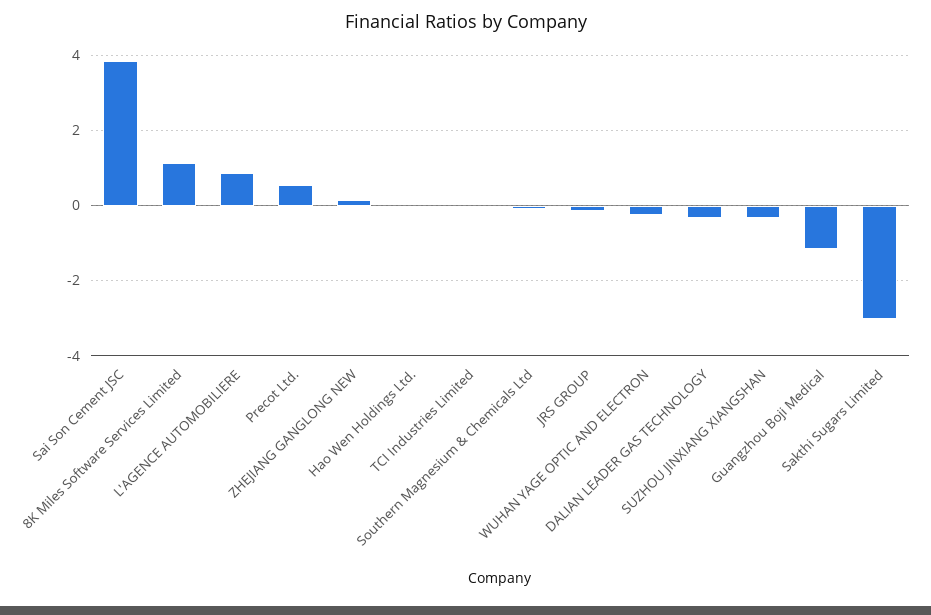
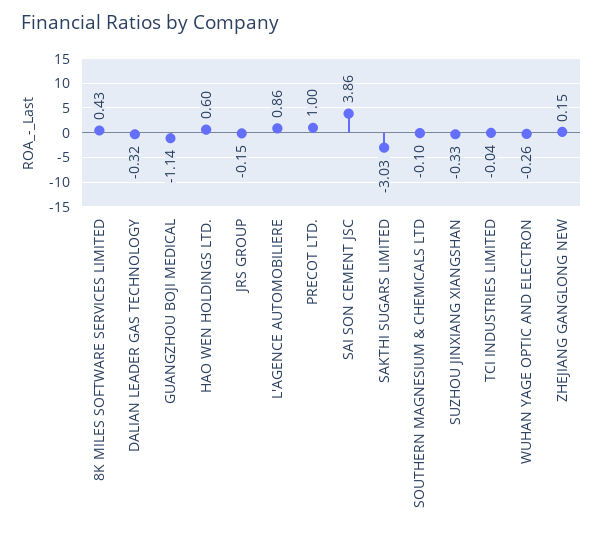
8K Miles Software Services Limited: 1.2 -> 0.43
Precot Ltd.: 0.6 -> 1
Hao Wen Holdings Ltd.: 0 -> 0.6

